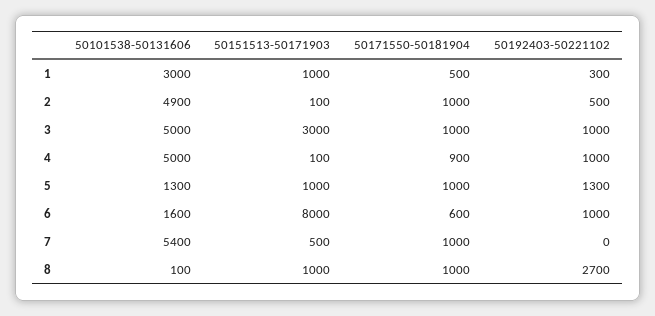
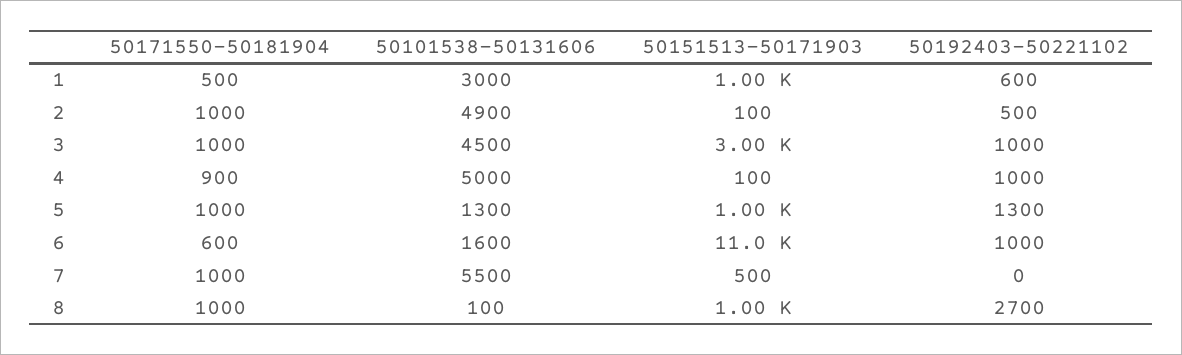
50192403-50221102, 1: 300 -> 600
50101538-50131606, 3: 5000 -> 4500
50151513-50171903, 6: 8000 -> 11000
50101538-50131606, 7: 5400 -> 5500

